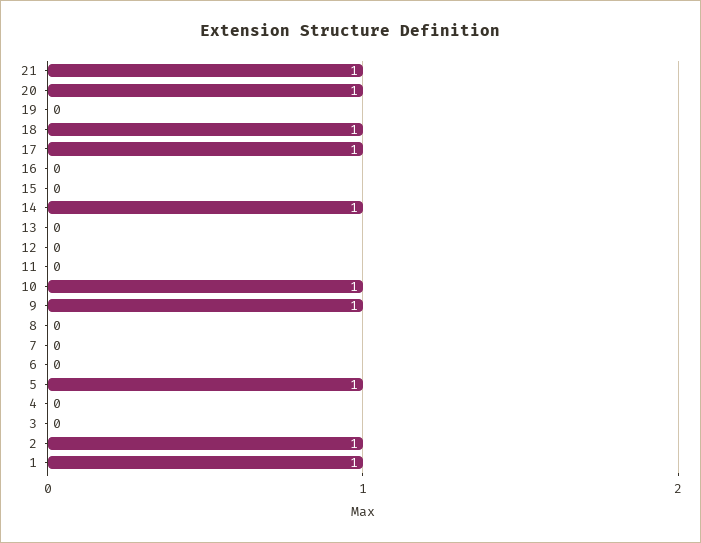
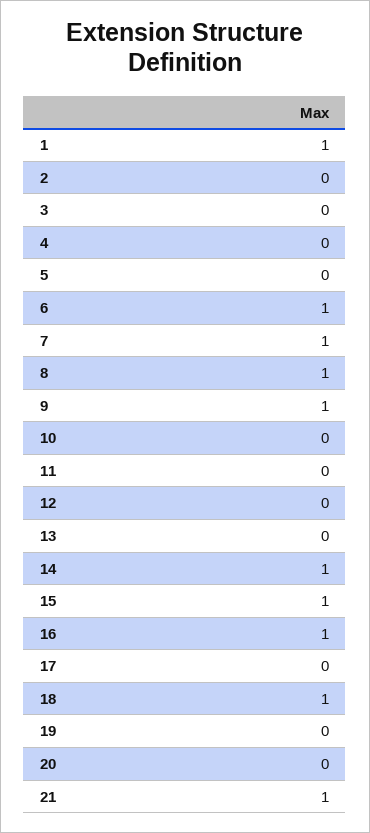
20: 1 -> 0
17: 1 -> 0
16: 0 -> 1
15: 0 -> 1
10: 1 -> 0
8: 0 -> 1
7: 0 -> 1
6: 0 -> 1
5: 1 -> 0
2: 1 -> 0

